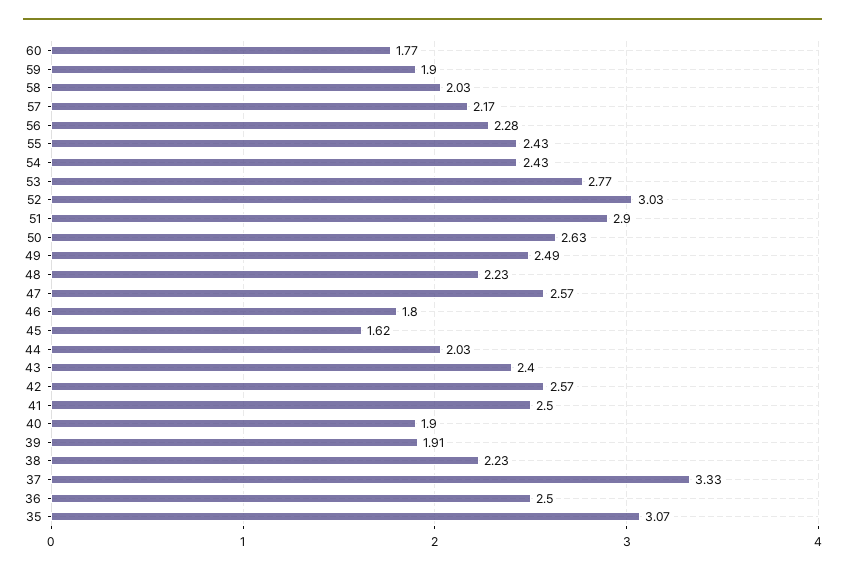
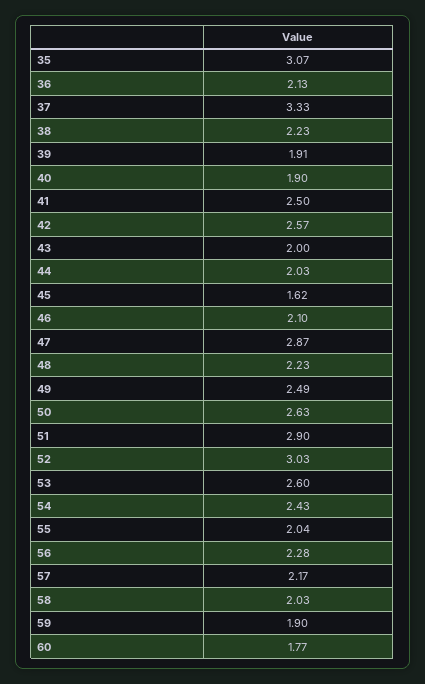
55: 2.43 -> 2.04
53: 2.77 -> 2.6
47: 2.57 -> 2.87
46: 1.8 -> 2.1
43: 2.4 -> 2
36: 2.5 -> 2.13

